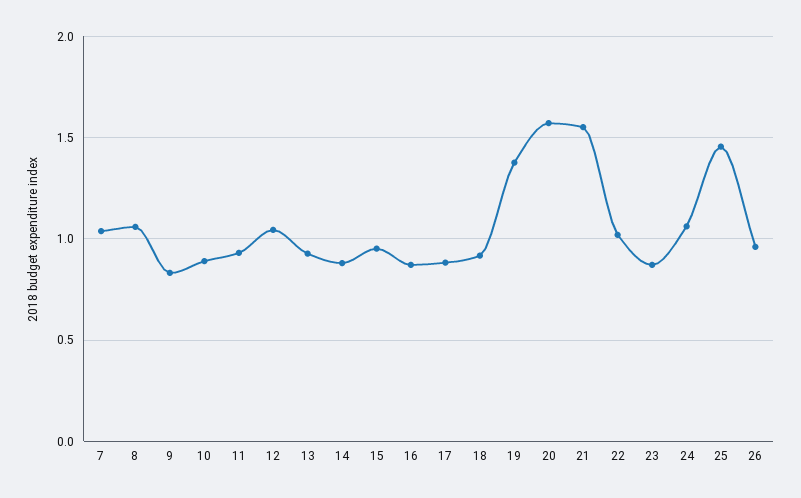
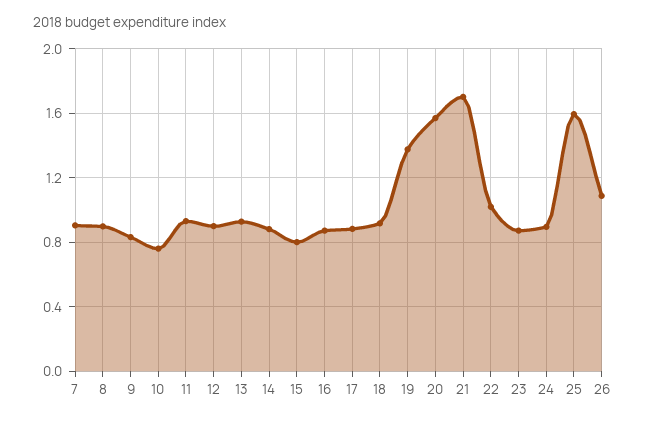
7: 1.05 -> 0.9
8: 1.05 -> 0.9
10: 0.9 -> 0.75
12: 1.05 -> 0.9
15: 0.95 -> 0.8
21: 1.55 -> 1.7
24: 1.05 -> 0.9
25: 1.45 -> 1.6
26: 0.95 -> 1.1

